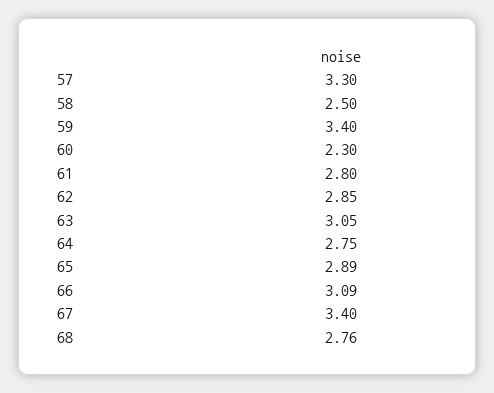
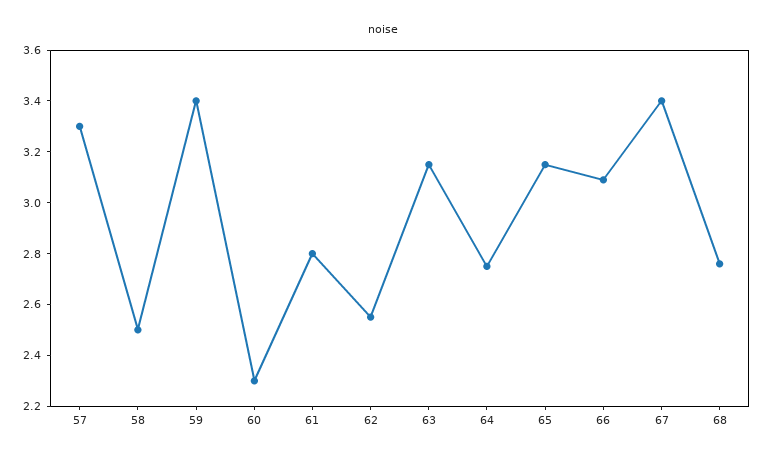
62: 2.85 -> 2.55
63: 3.05 -> 3.15
65: 2.89 -> 3.15

